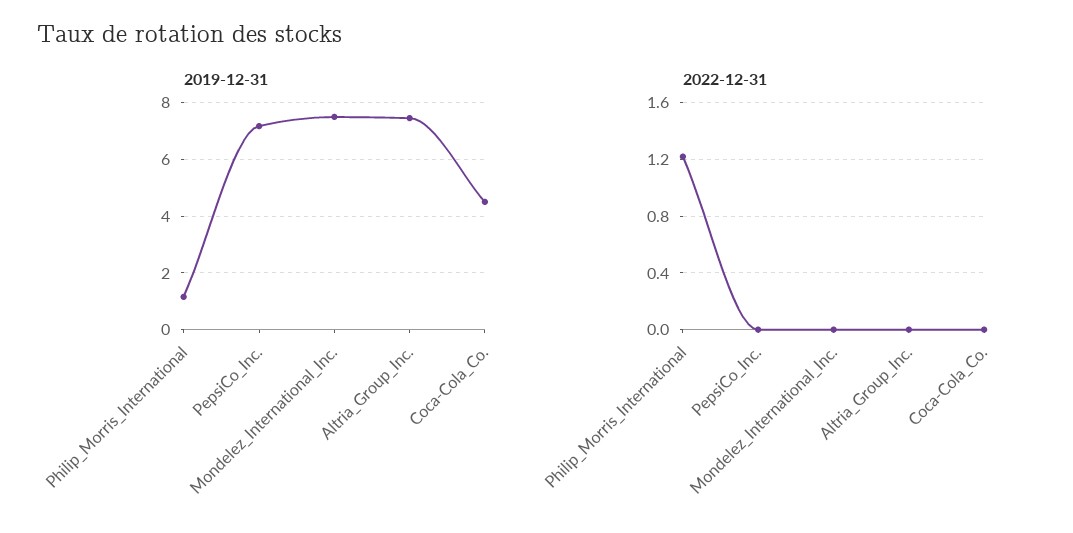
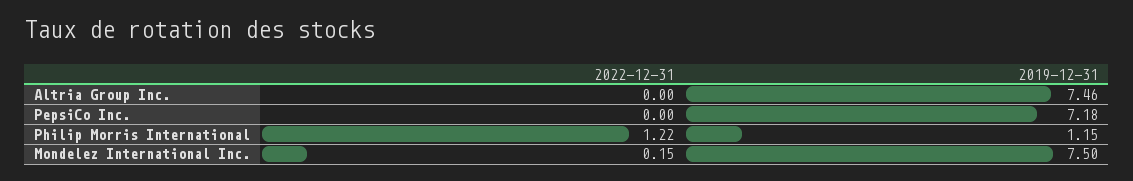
2019-12-31, Coca-Cola_Co.: 4.5 -> none
2022-12-31, Mondelez_International_Inc.: 0 -> 0.15
2022-12-31, Coca-Cola_Co.: 0 -> none

